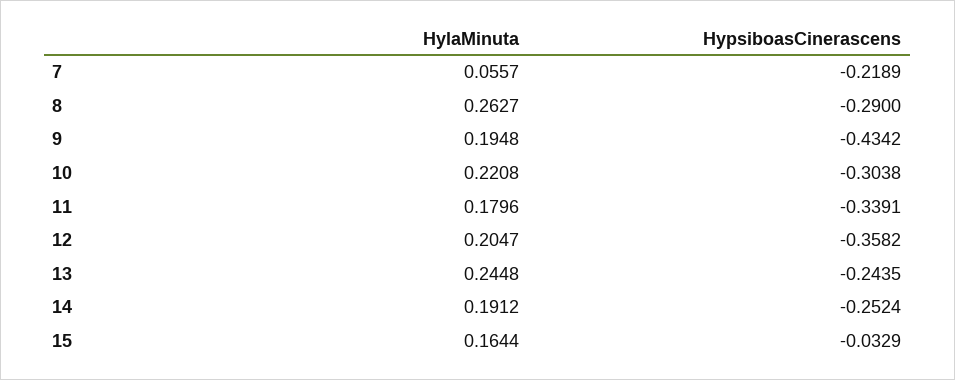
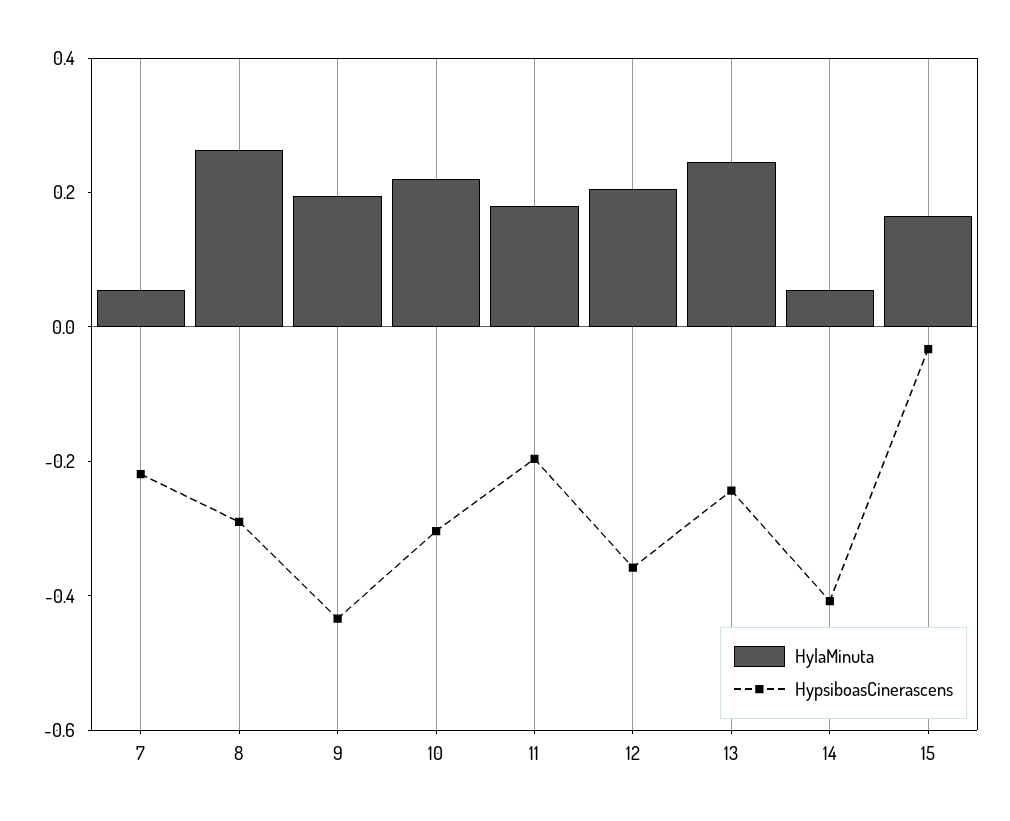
HypsiboasCinerascens, 11: -0.3391 -> -0.2
HylaMinuta, 14: 0.1912 -> 0.05
HypsiboasCinerascens, 14: -0.2524 -> -0.4

